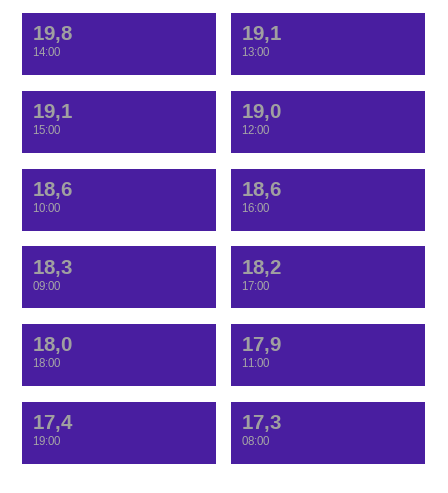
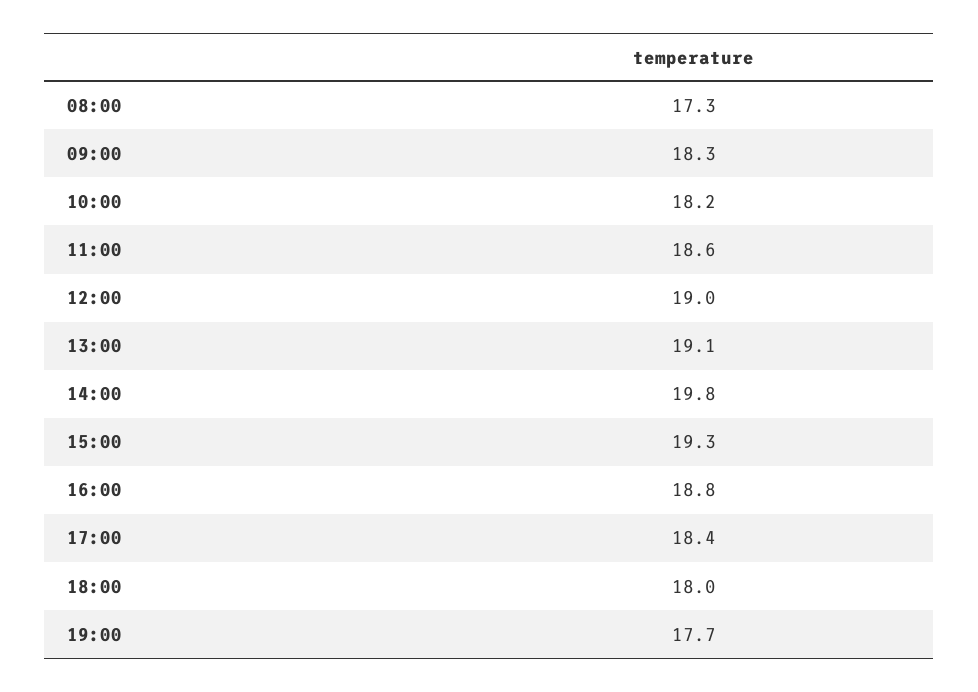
15:00: 19.1 -> 19.3
10:00: 18.6 -> 18.2
16:00: 18.6 -> 18.8
17:00: 18.2 -> 18.4
11:00: 17.9 -> 18.6
19:00: 17.4 -> 17.7

